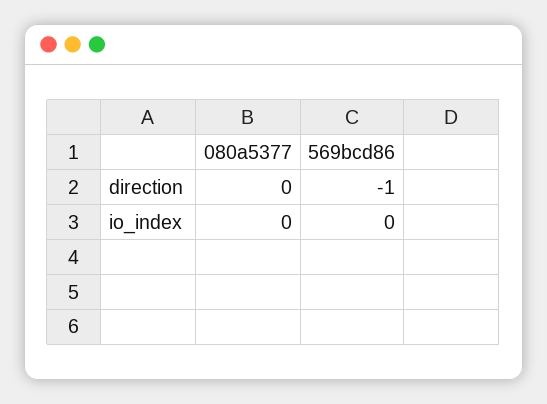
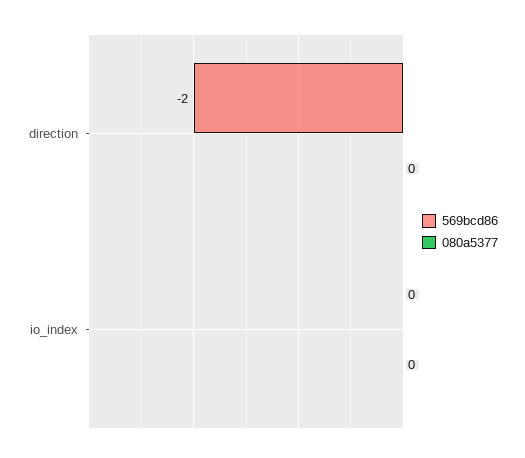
569bcd86, direction: -1 -> -2

